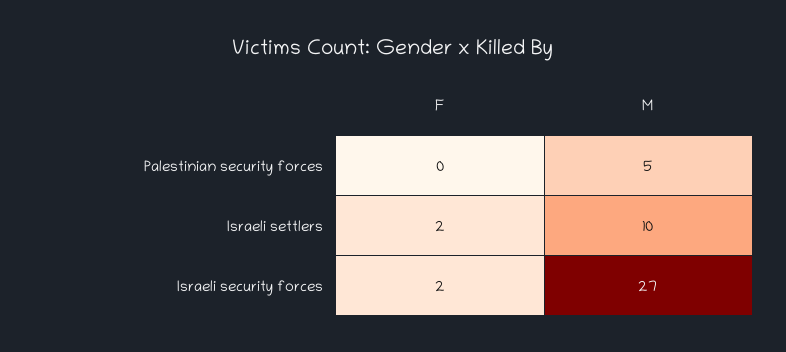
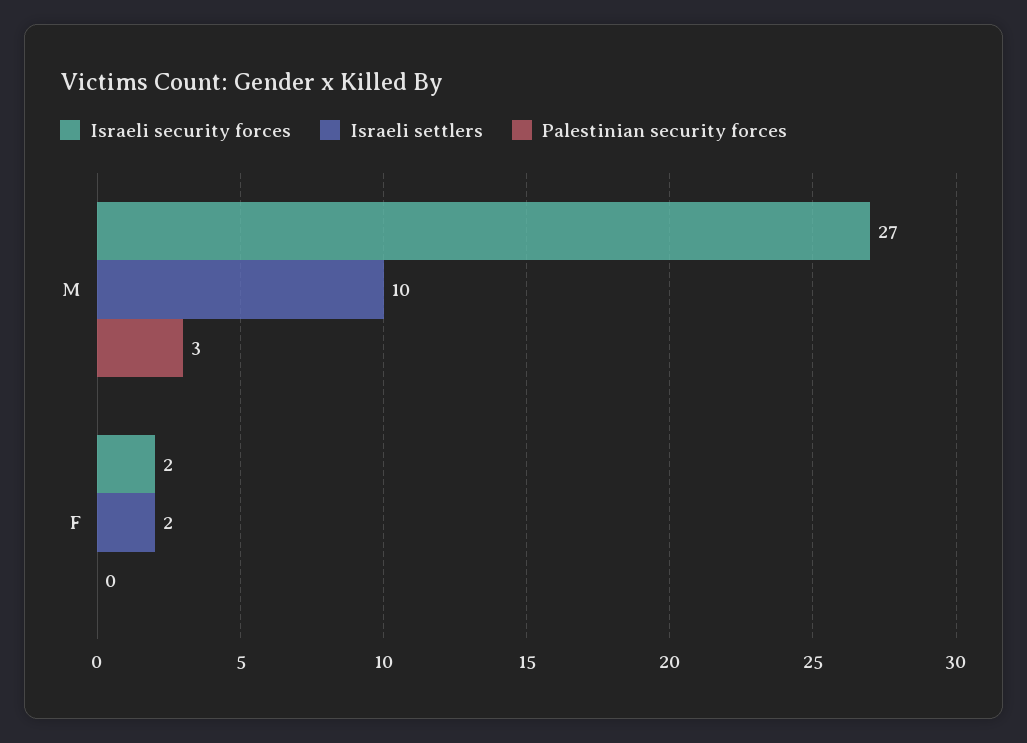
Palestinian security forces, M: 5 -> 3

